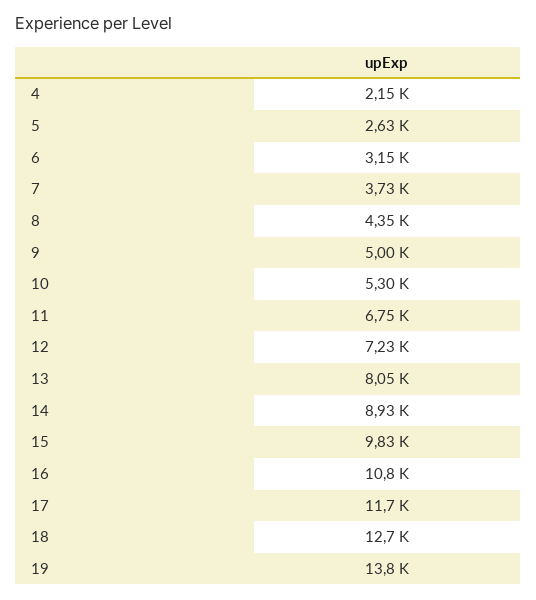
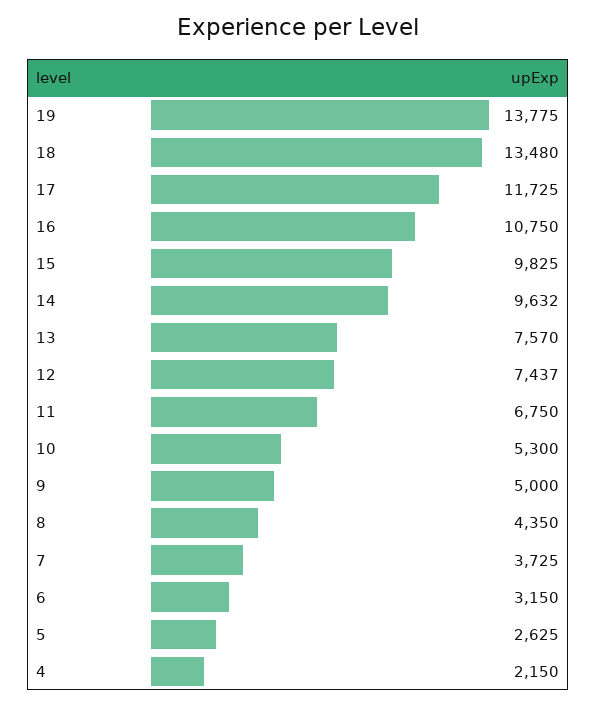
12: 7230 -> 7437
13: 8050 -> 7570
14: 8930 -> 9632
18: 12700 -> 13480

